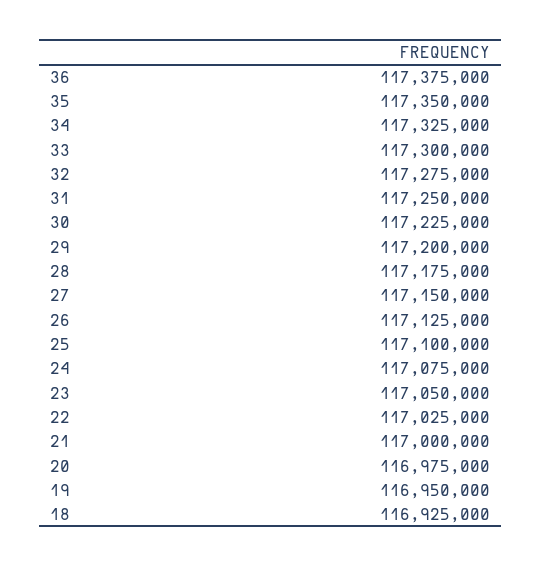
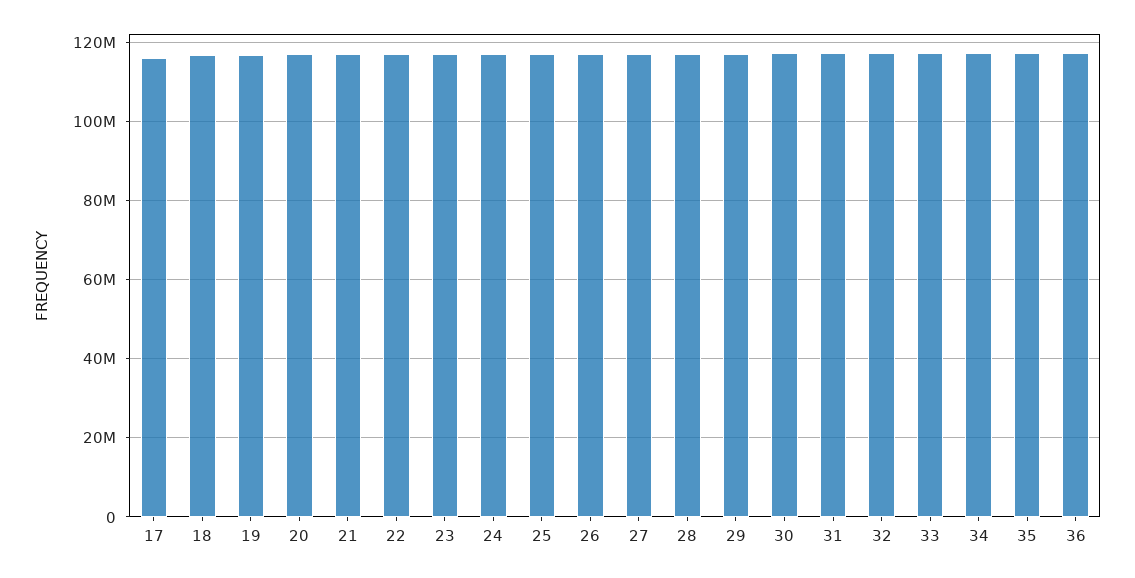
17: none -> 116000000

